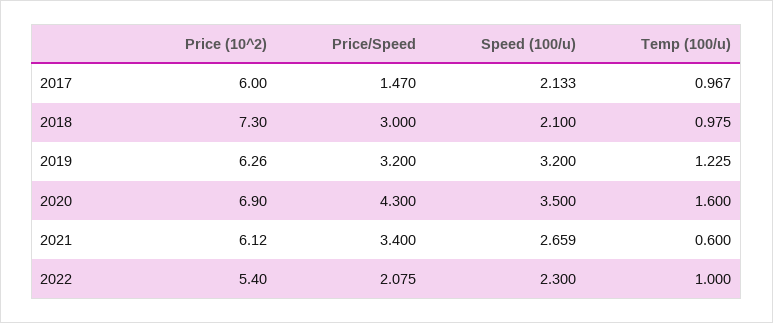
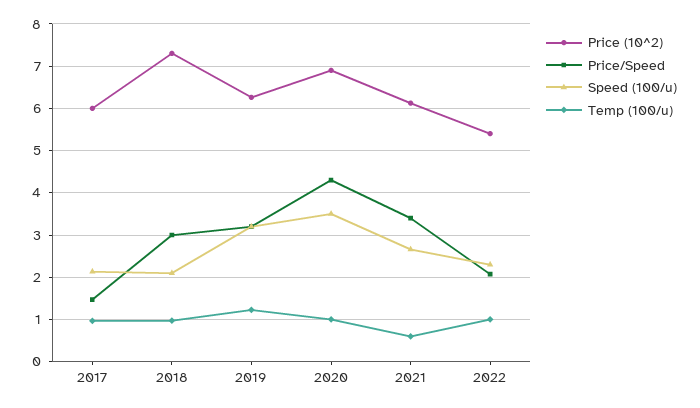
Temp (100/u), 2020: 1.6 -> 1

